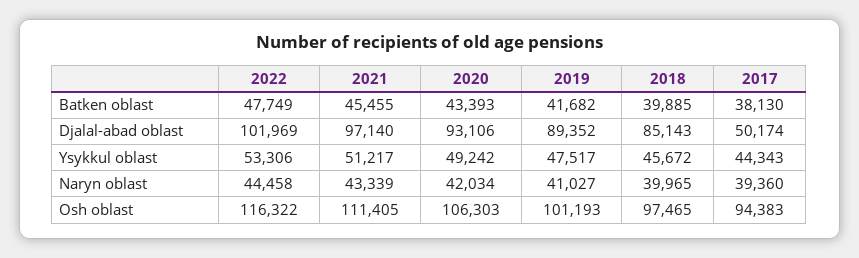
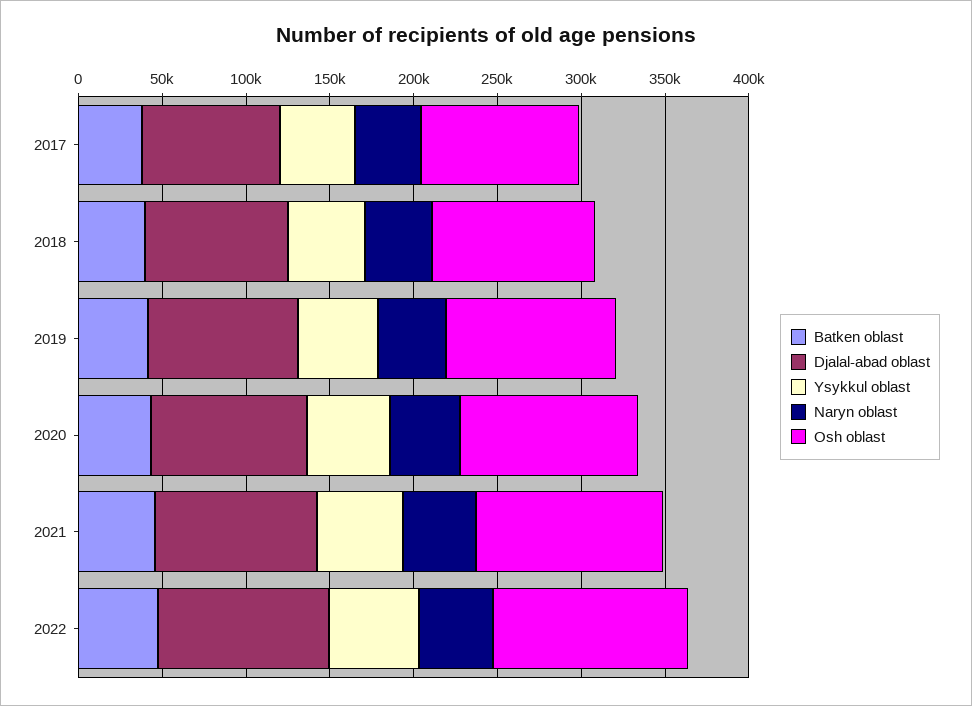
Djalal-abad oblast, 2017: 50174 -> 80000

